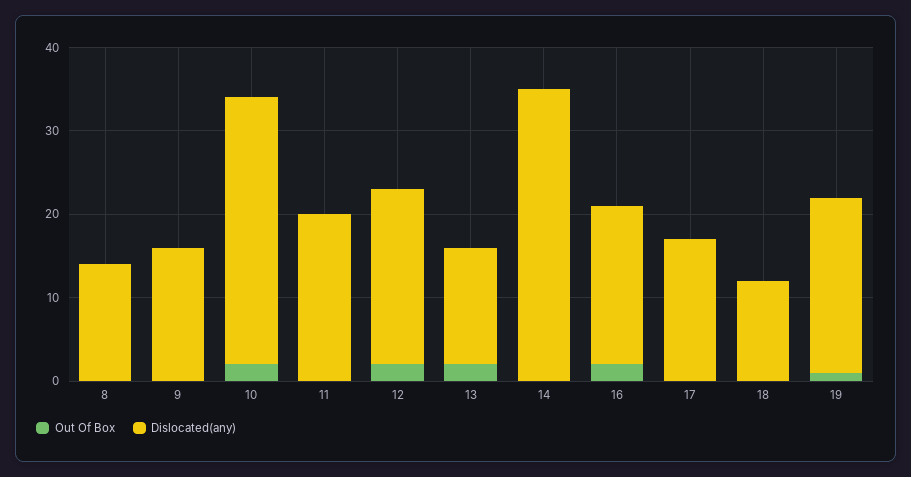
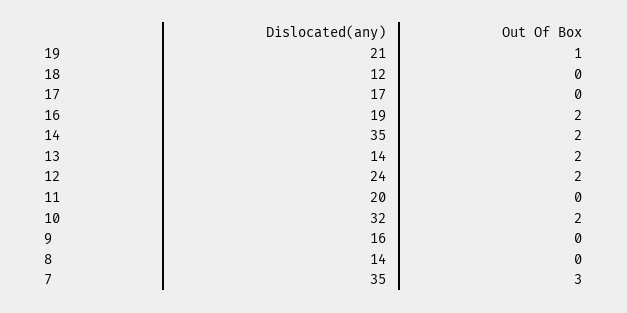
Dislocated(any), 12: 21 -> 24
Out Of Box, 14: 0 -> 2
Dislocated(any), 7: none -> 35
Out Of Box, 7: none -> 3

